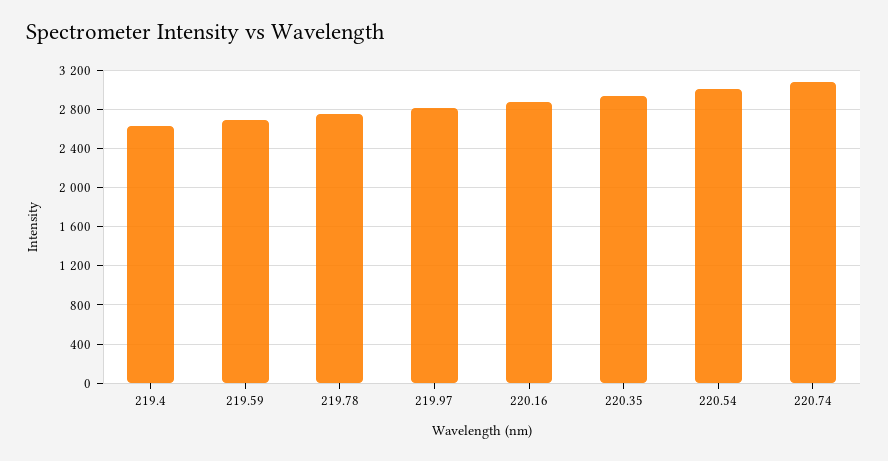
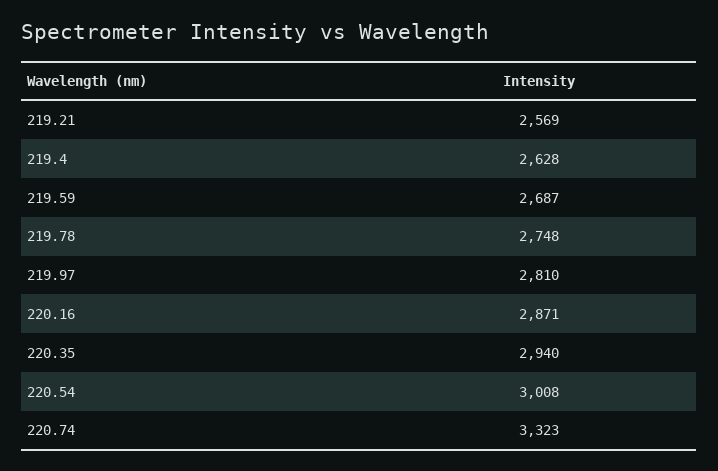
220.74: 3100 -> 3323
219.21: none -> 2569

